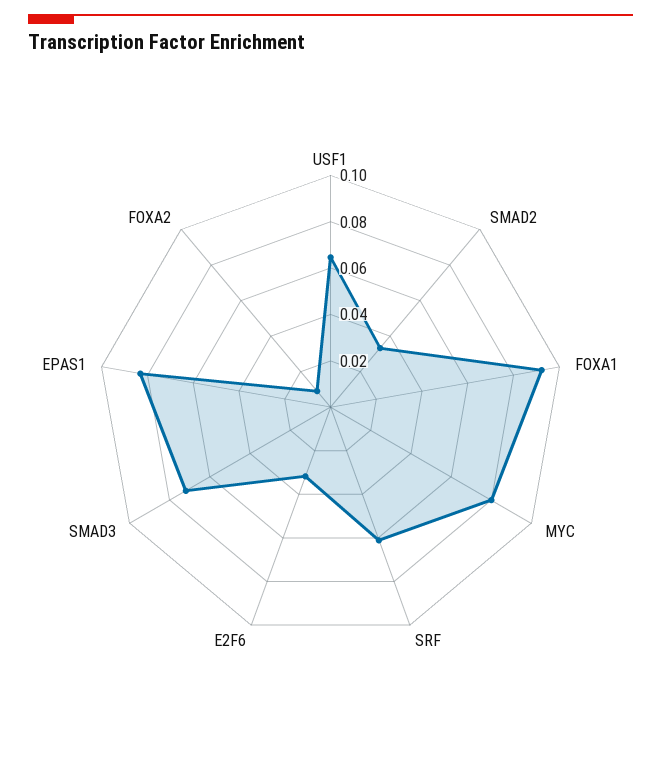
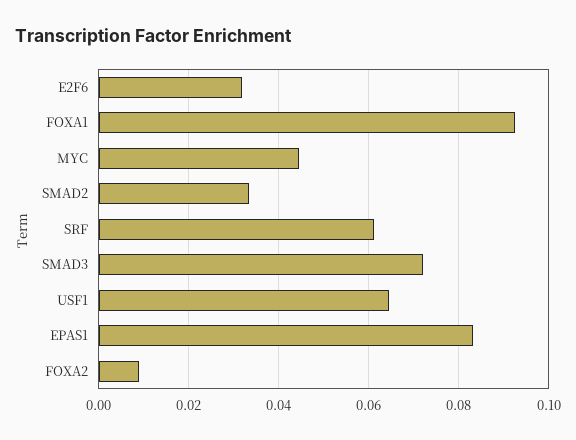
MYC: 0.08 -> 0.044

